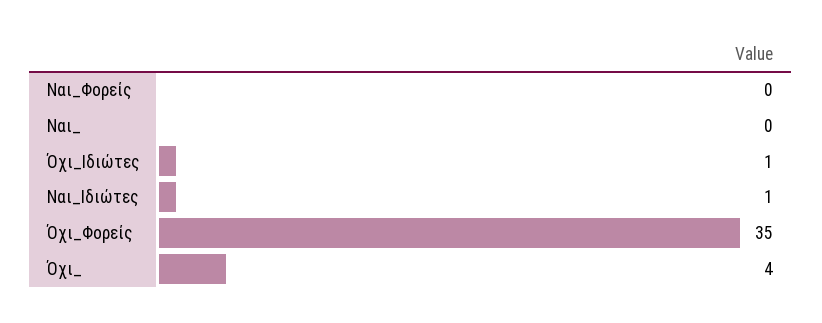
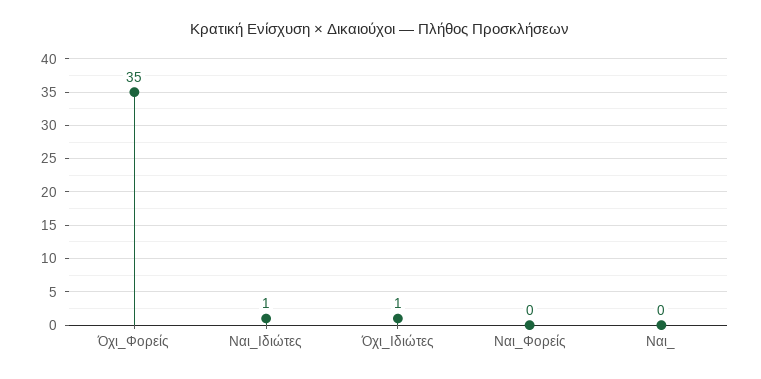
Όχι_: 4 -> none

